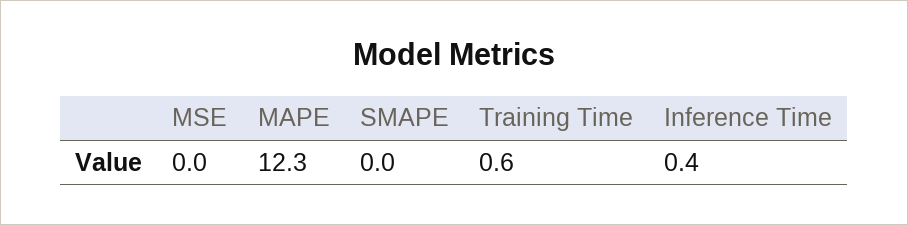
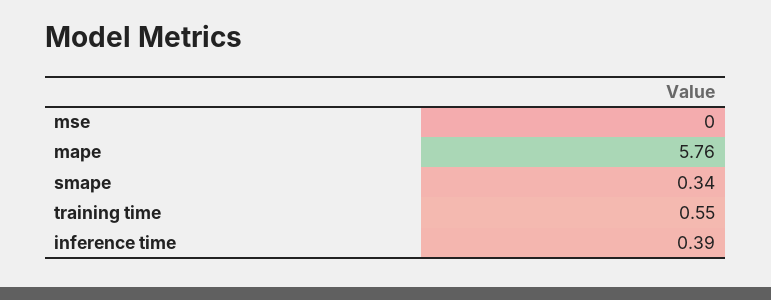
MAPE: 12.3 -> 5.76
SMAPE: 0 -> 0.34

